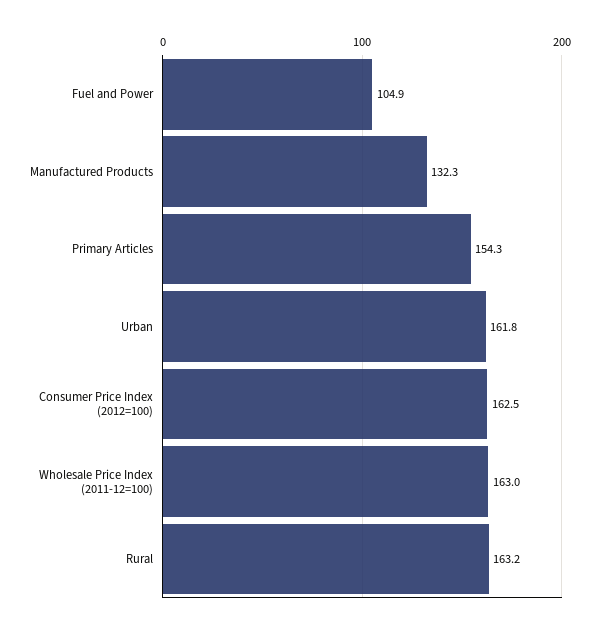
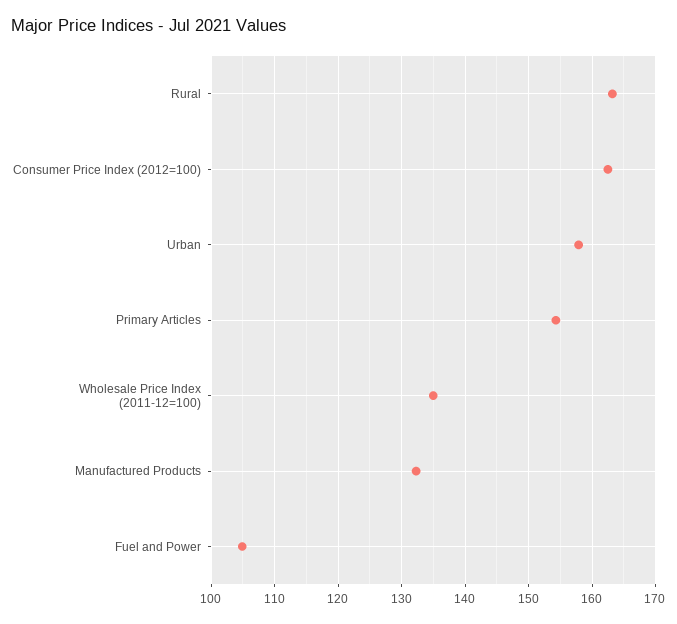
Urban: 161.8 -> 158
Wholesale Price Index (2011-12=100): 163 -> 135

